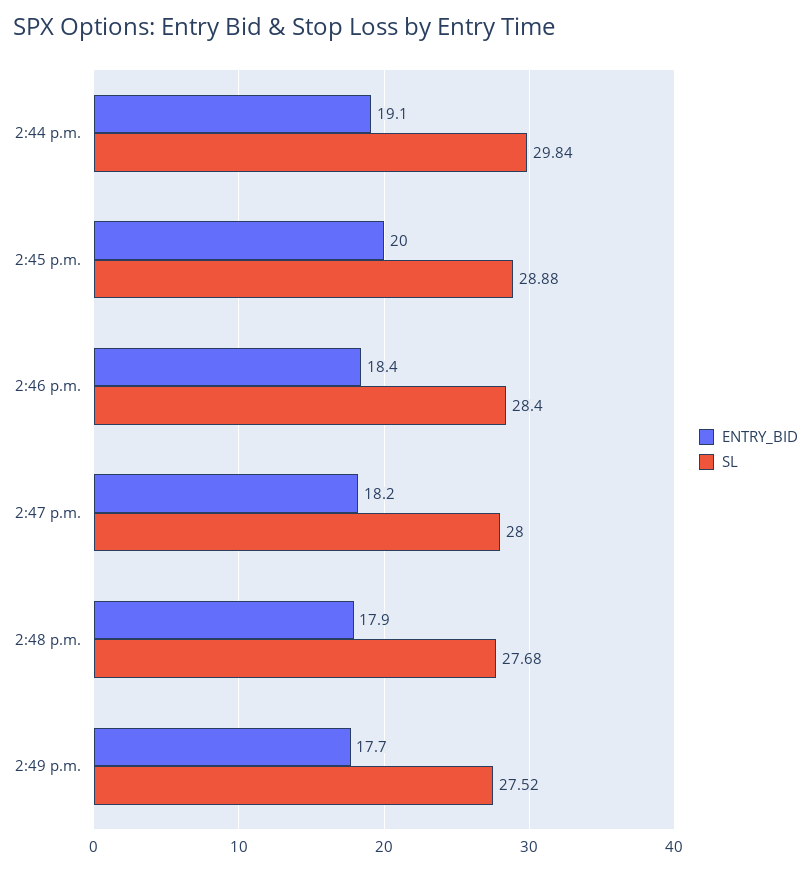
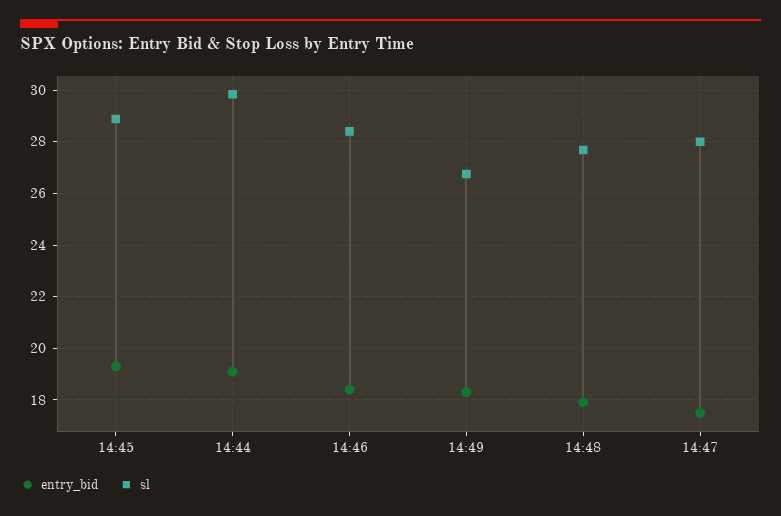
ENTRY_BID, 2:45 p.m.: 20 -> 19.25
ENTRY_BID, 2:47 p.m.: 18.2 -> 17.5
ENTRY_BID, 2:49 p.m.: 17.7 -> 18.25
SL, 2:49 p.m.: 27.52 -> 26.75

